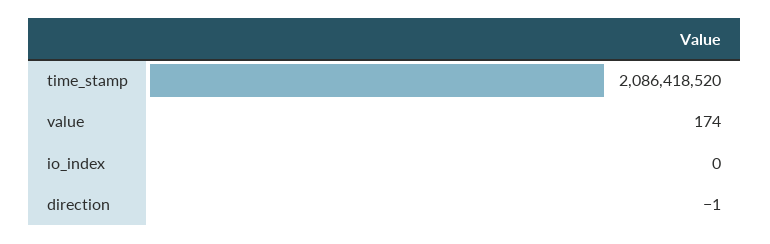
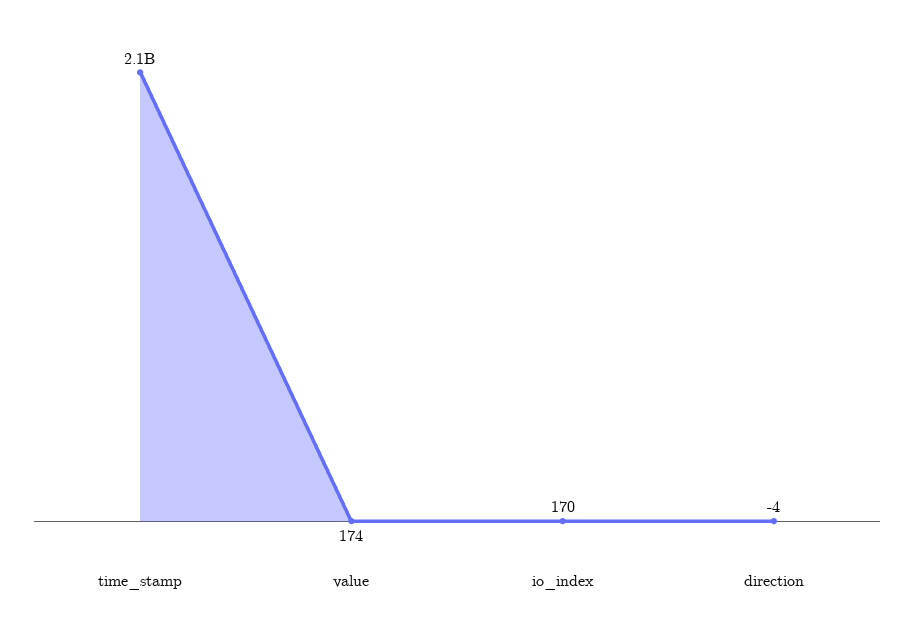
io_index: 0 -> 170
direction: -1 -> -4

